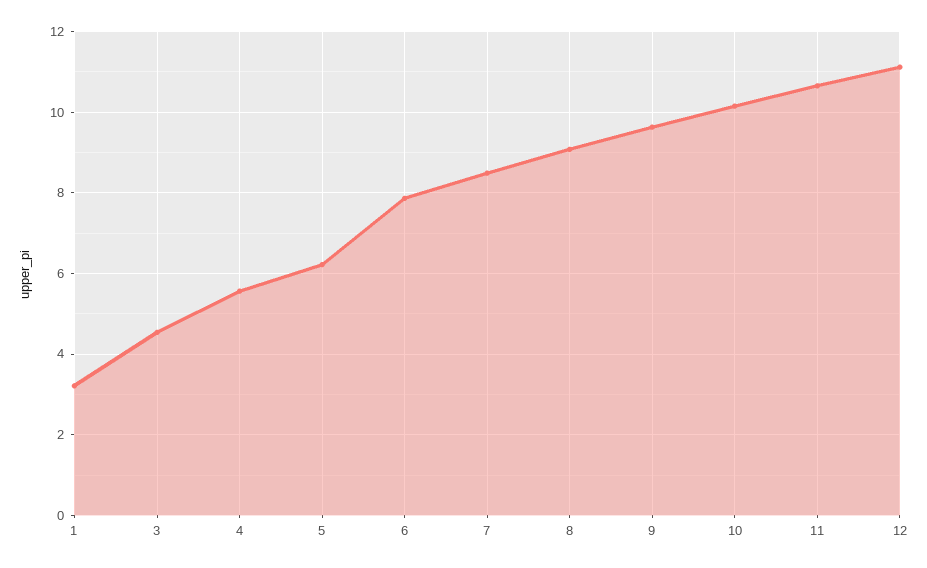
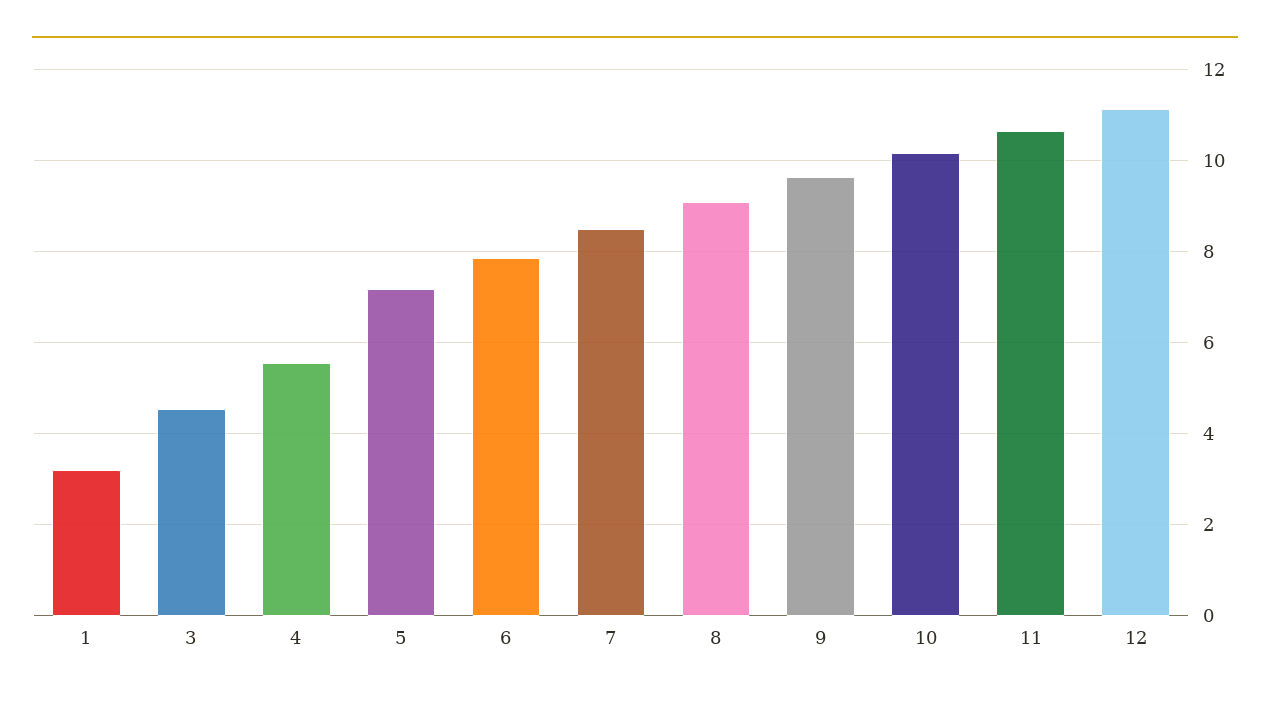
5: 6.2 -> 7.2

